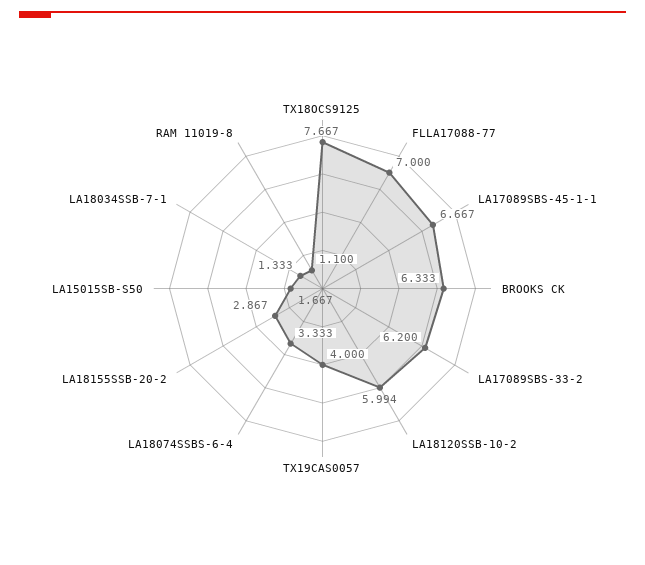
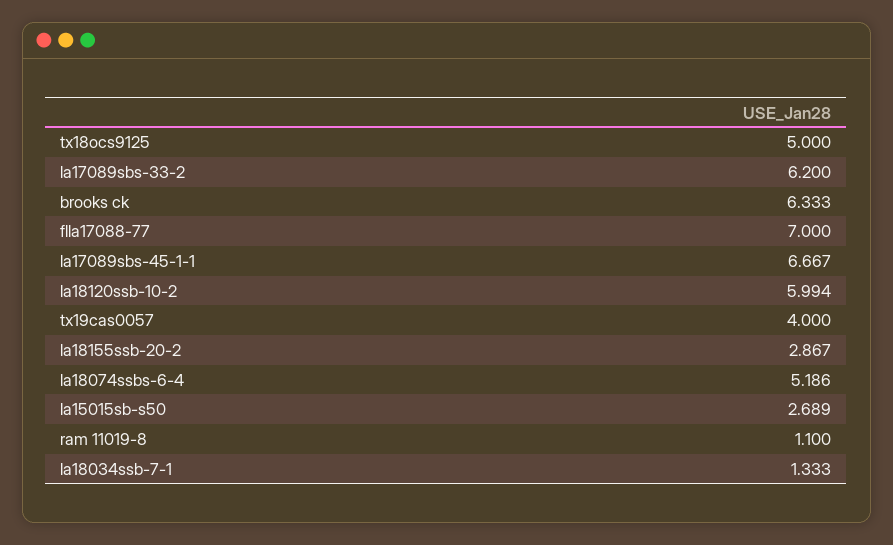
TX18OCS9125: 7.667 -> 5
LA18074SSBS-6-4: 3.333 -> 5.186
LA15015SB-S50: 1.667 -> 2.689

